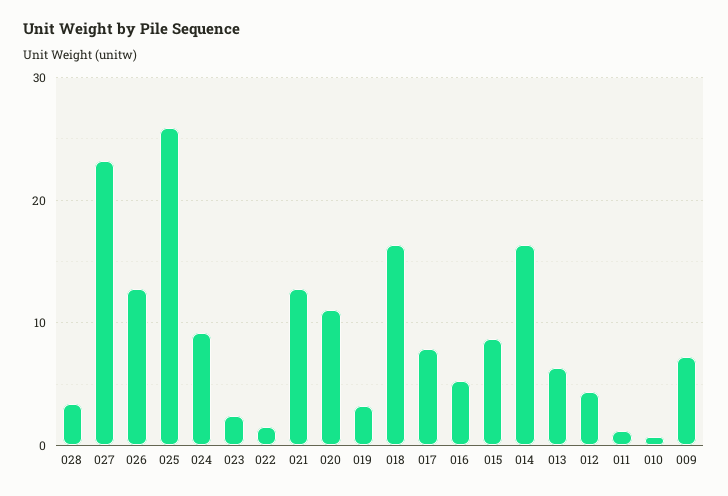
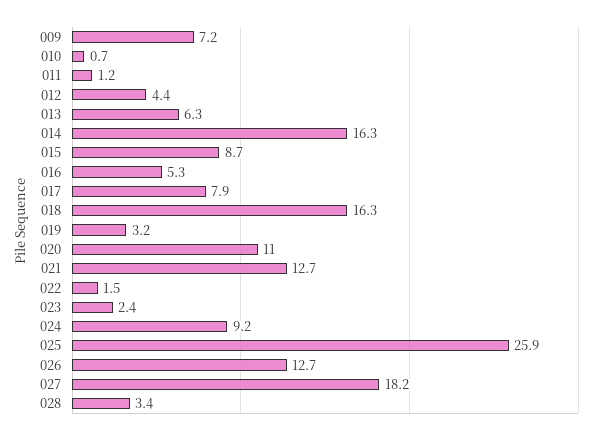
027: 23 -> 18.2

